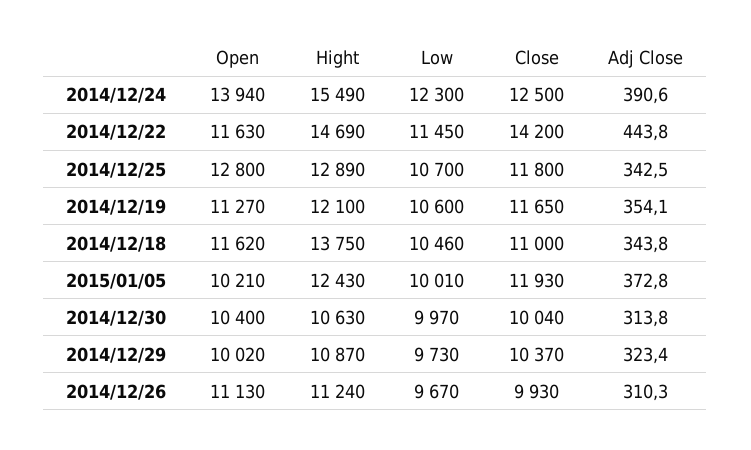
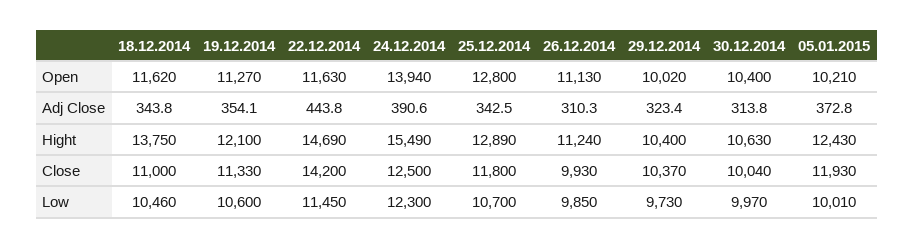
Close, 2014/12/19: 11650 -> 11330
Hight, 2014/12/29: 10870 -> 10400
Low, 2014/12/26: 9670 -> 9850

